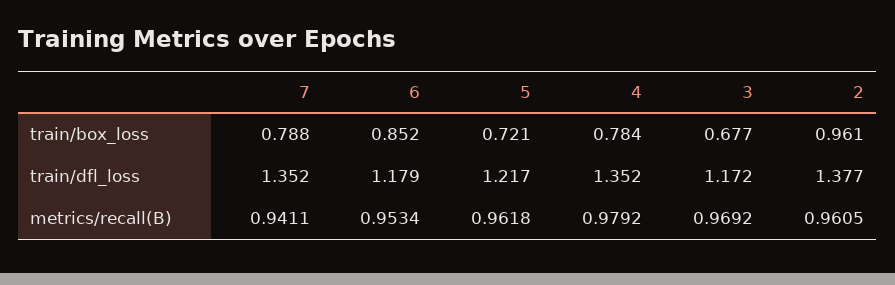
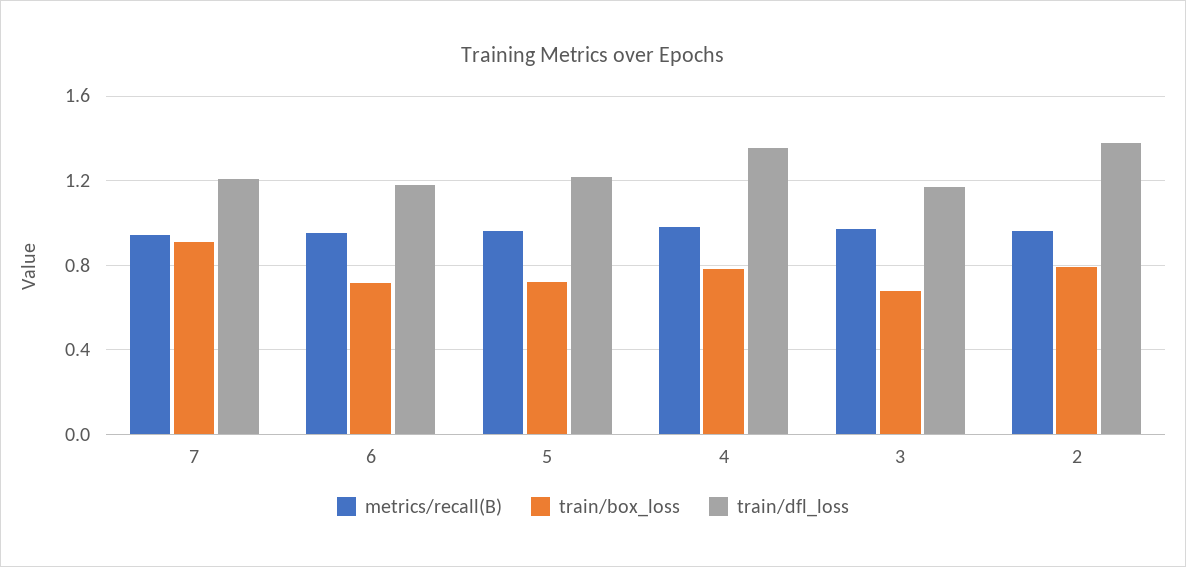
train/box_loss, 7: 0.788 -> 0.9
train/box_loss, 6: 0.852 -> 0.7
train/box_loss, 2: 0.961 -> 0.8
train/dfl_loss, 7: 1.352 -> 1.2

